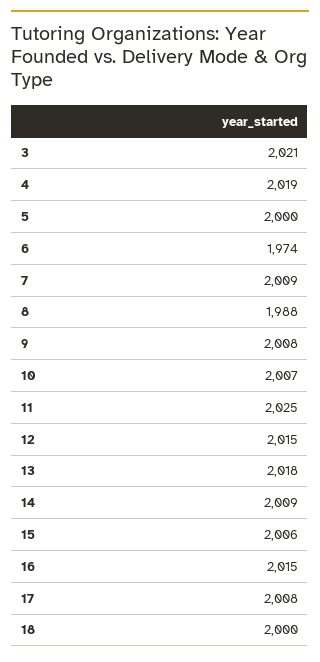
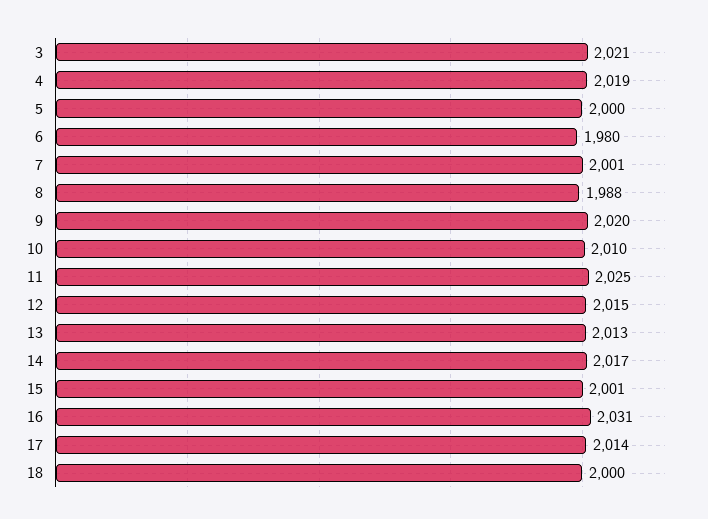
6: 1974 -> 1980
7: 2009 -> 2001
9: 2008 -> 2020
10: 2007 -> 2010
13: 2018 -> 2013
14: 2009 -> 2017
15: 2006 -> 2001
16: 2015 -> 2031
17: 2008 -> 2014

